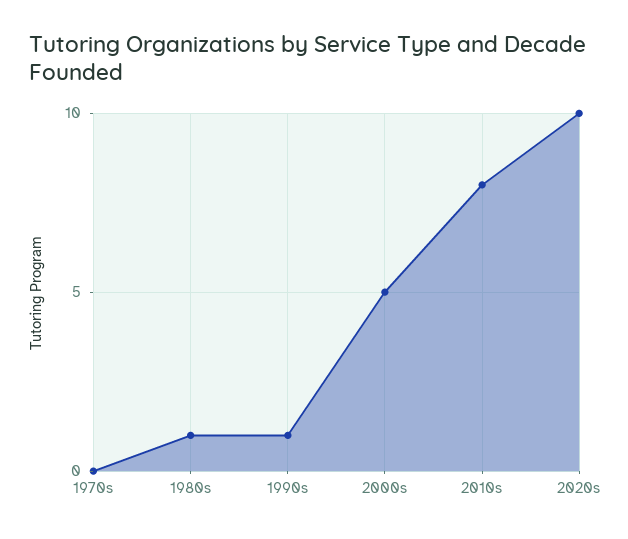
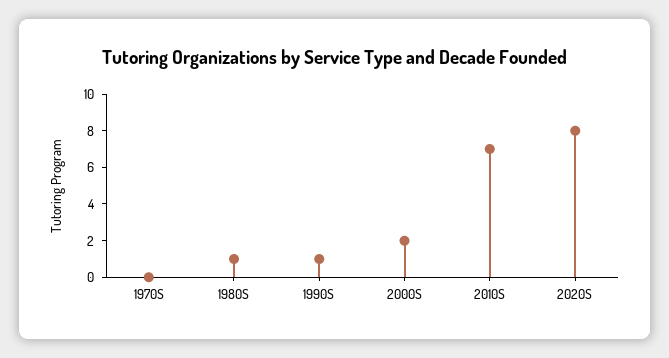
2000s: 5 -> 2
2010s: 8 -> 7
2020s: 10 -> 8

